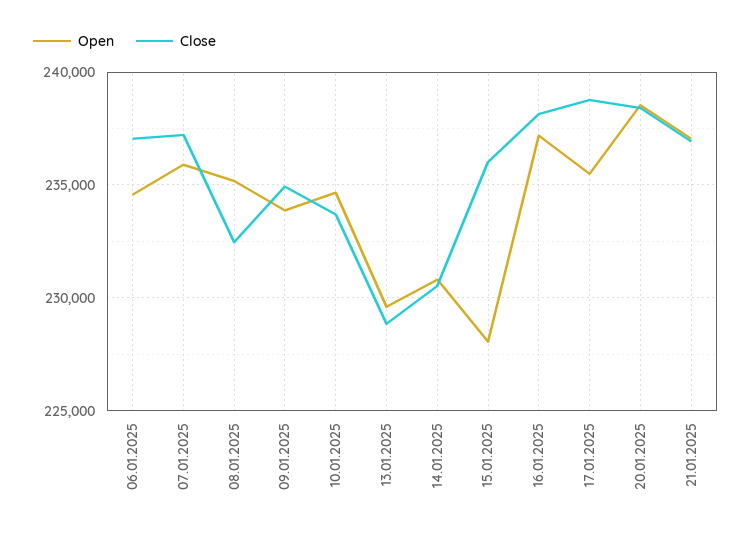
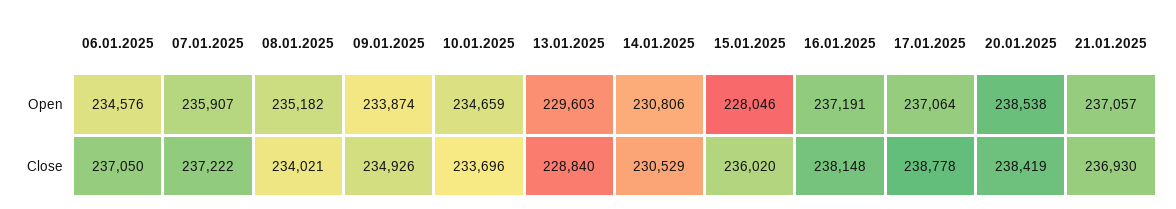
Close, 08.01.2025: 232500 -> 234021
Open, 17.01.2025: 235500 -> 237064

